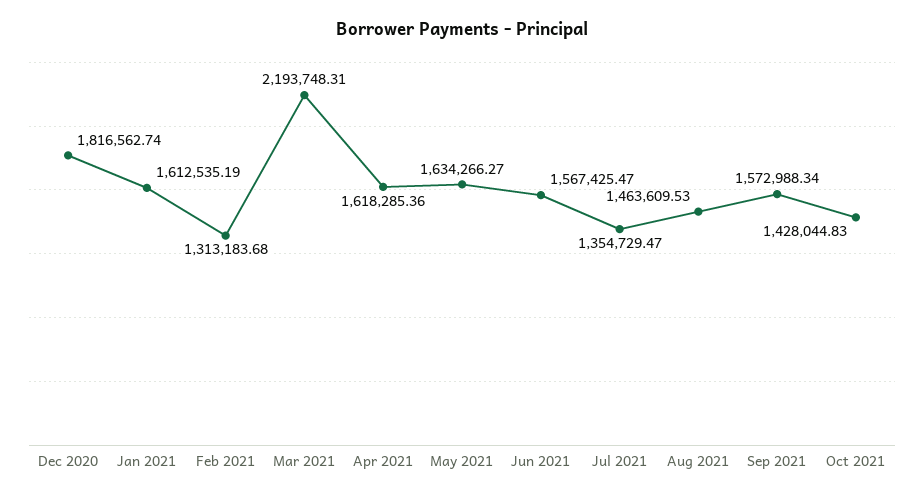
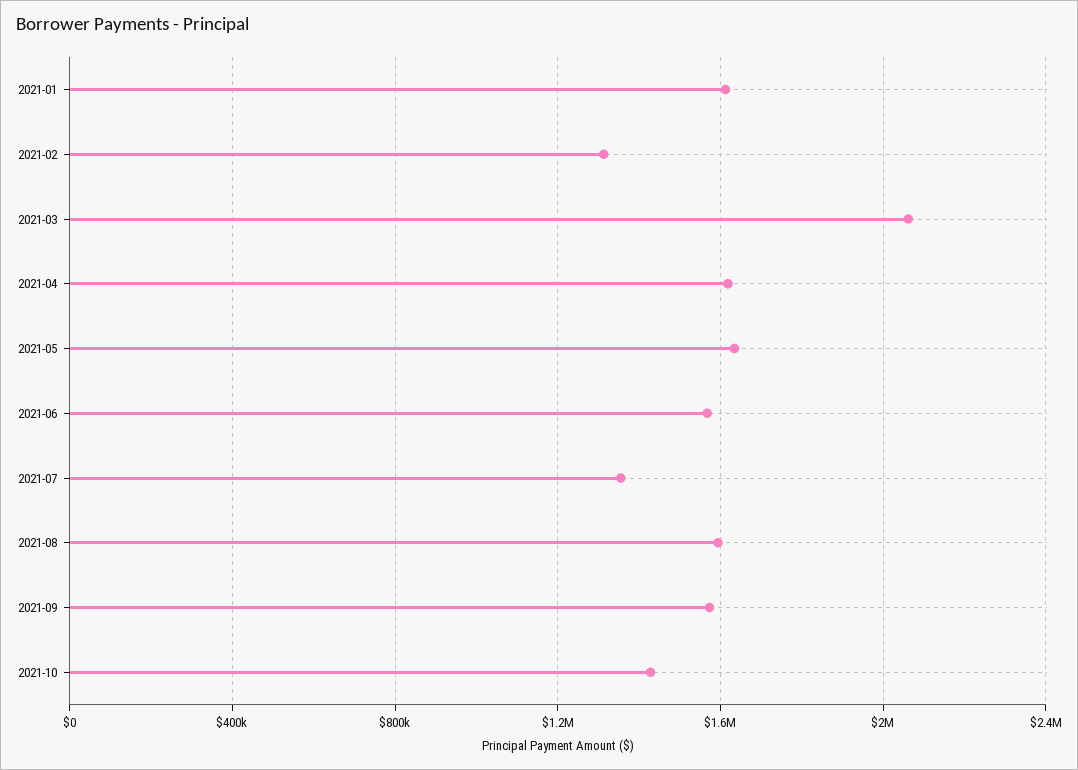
Dec 2020: 1816562.74 -> none
Mar 2021: 2193748.31 -> 2050000
Aug 2021: 1463609.53 -> 1600000

